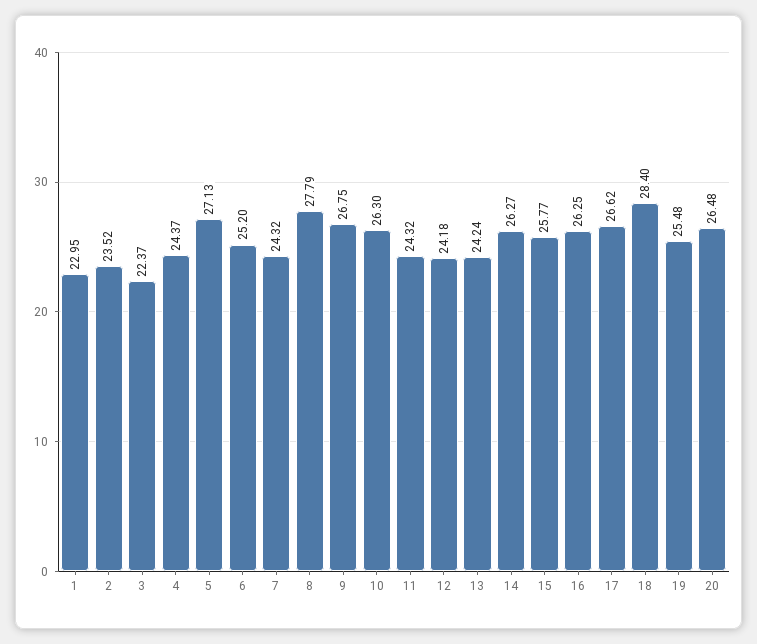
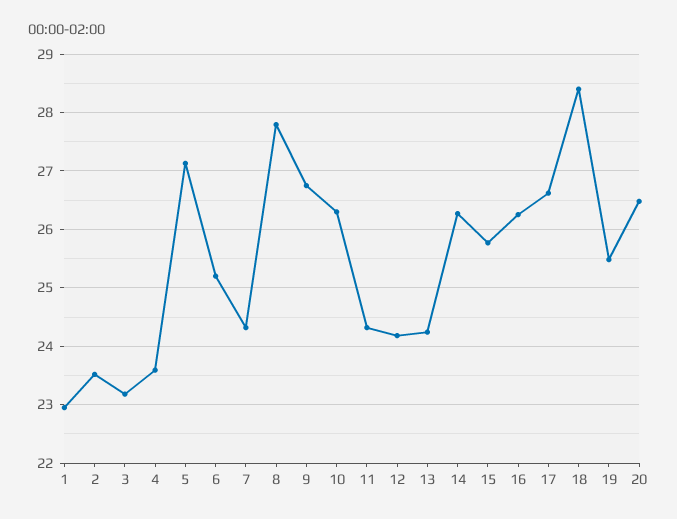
3: 22.37 -> 23.2
4: 24.37 -> 23.6

